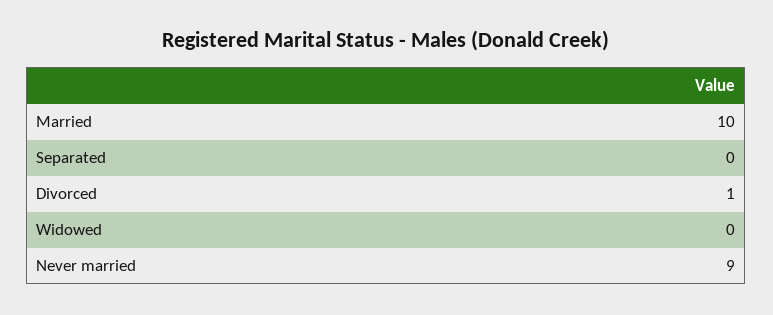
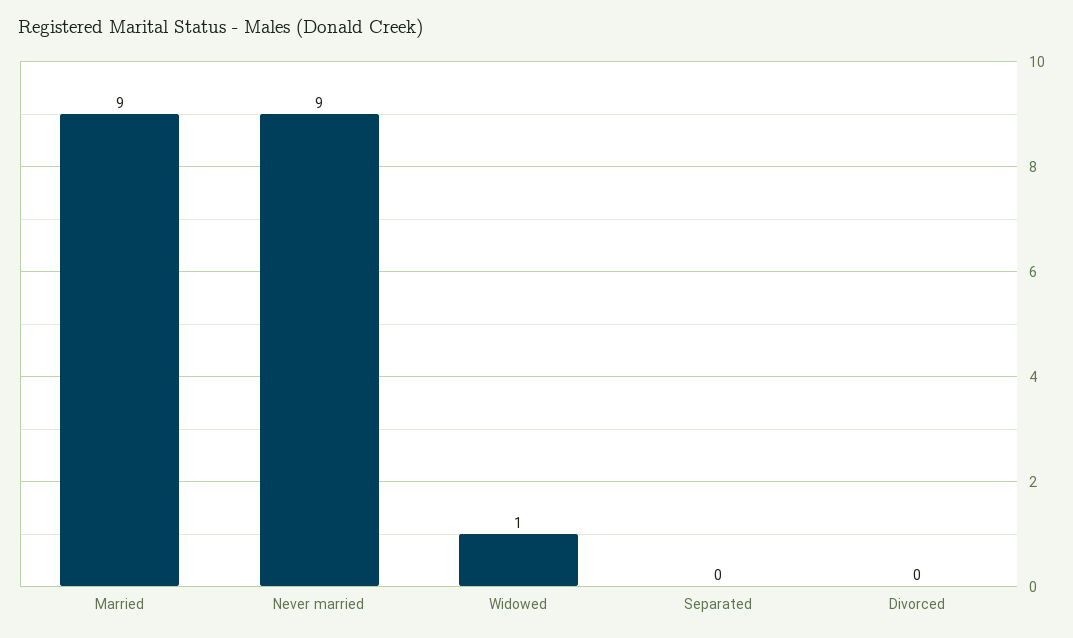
Married: 10 -> 9
Divorced: 1 -> 0
Widowed: 0 -> 1

